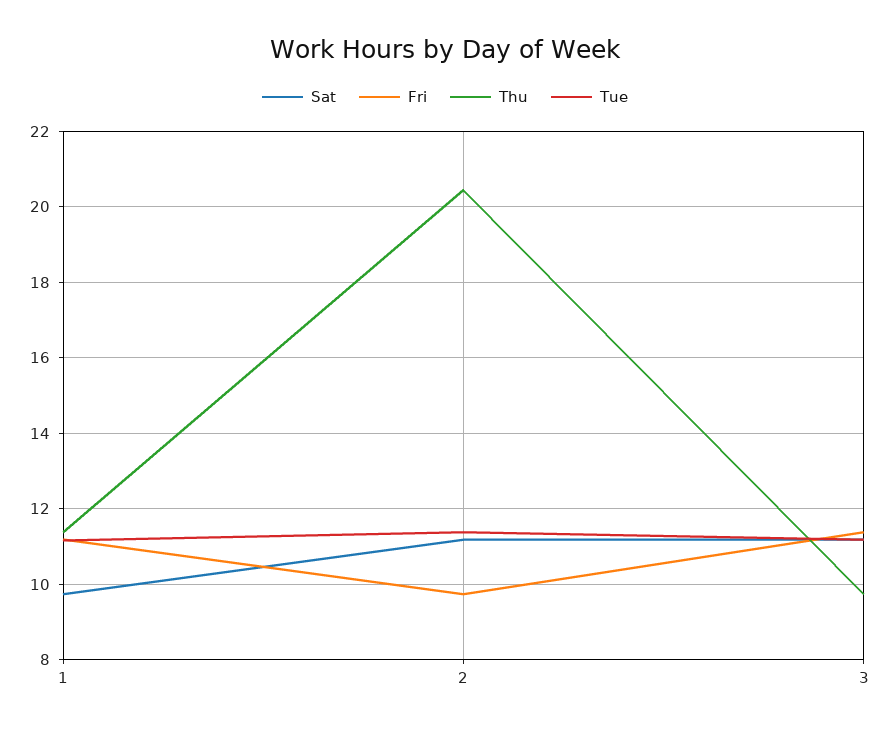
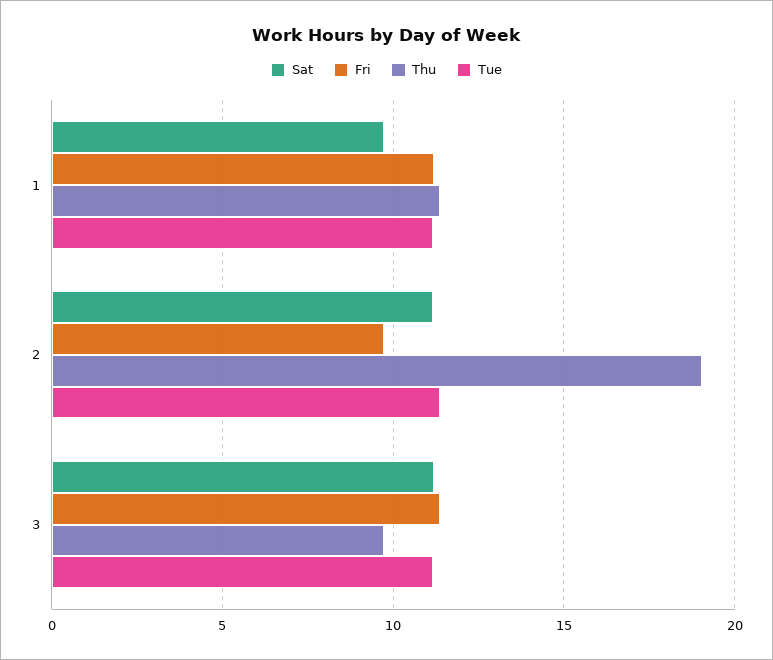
Thu, 2: 20.4 -> 19

